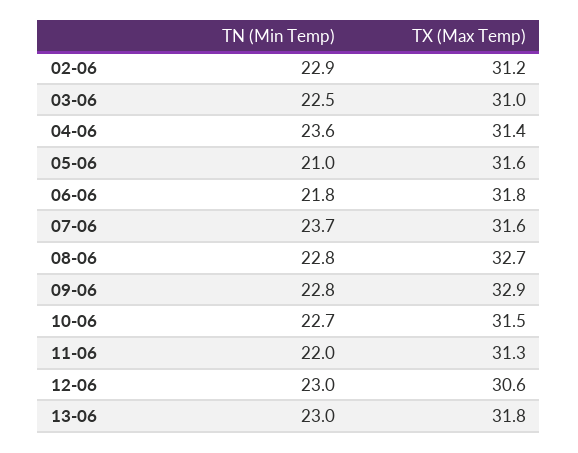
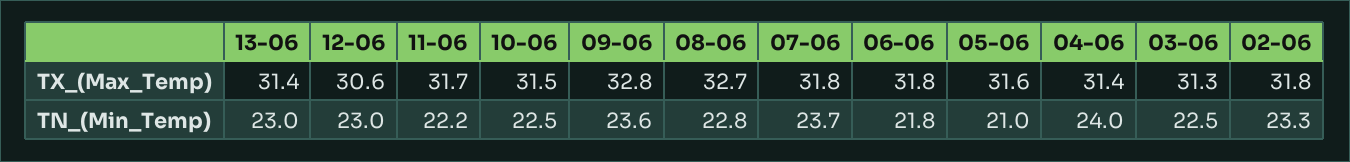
TN (Min Temp), 02-06: 22.9 -> 23.3
TX (Max Temp), 02-06: 31.2 -> 31.8
TX (Max Temp), 03-06: 31 -> 31.3
TN (Min Temp), 04-06: 23.6 -> 24
TX (Max Temp), 07-06: 31.6 -> 31.8
TN (Min Temp), 09-06: 22.8 -> 23.6
TX (Max Temp), 09-06: 32.9 -> 32.8
TN (Min Temp), 10-06: 22.7 -> 22.5
TN (Min Temp), 11-06: 22 -> 22.2
TX (Max Temp), 11-06: 31.3 -> 31.7
TX (Max Temp), 13-06: 31.8 -> 31.4

